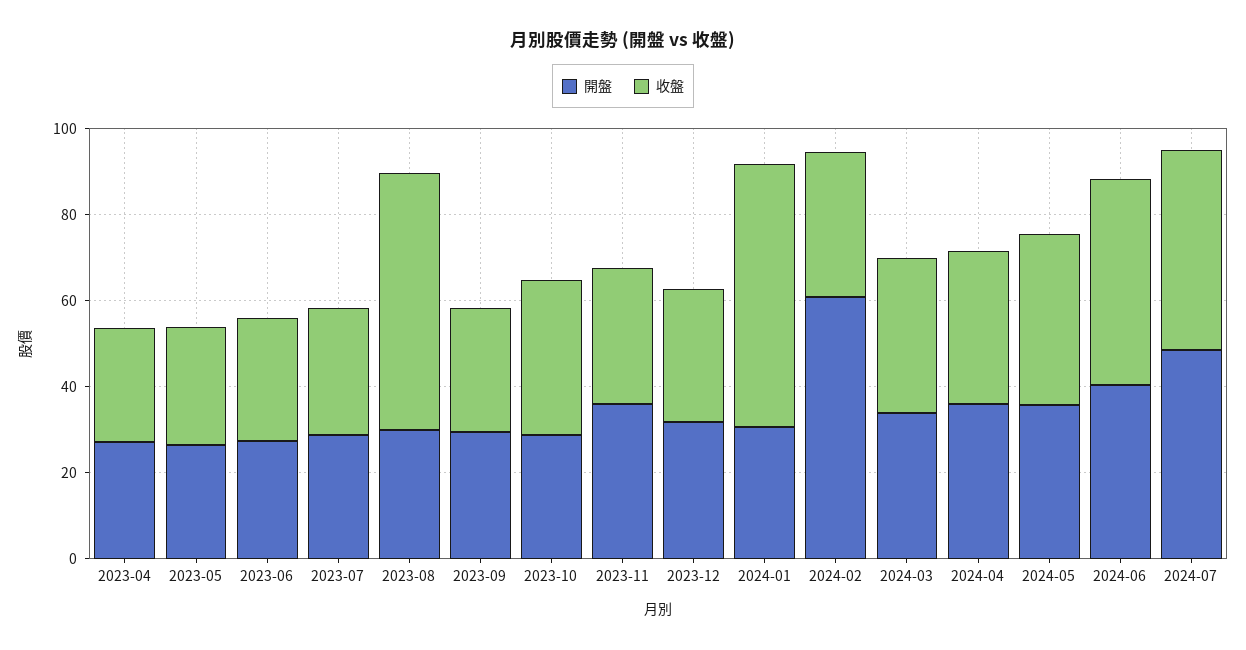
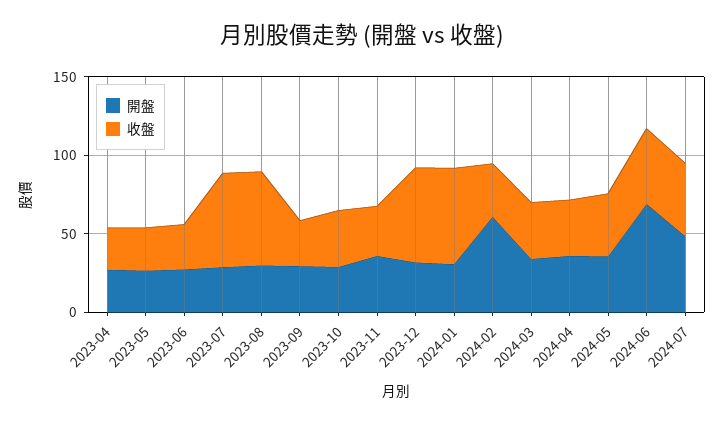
收盤, 2023-07: 30 -> 60
收盤, 2023-12: 30 -> 60
開盤, 2024-06: 40 -> 70

